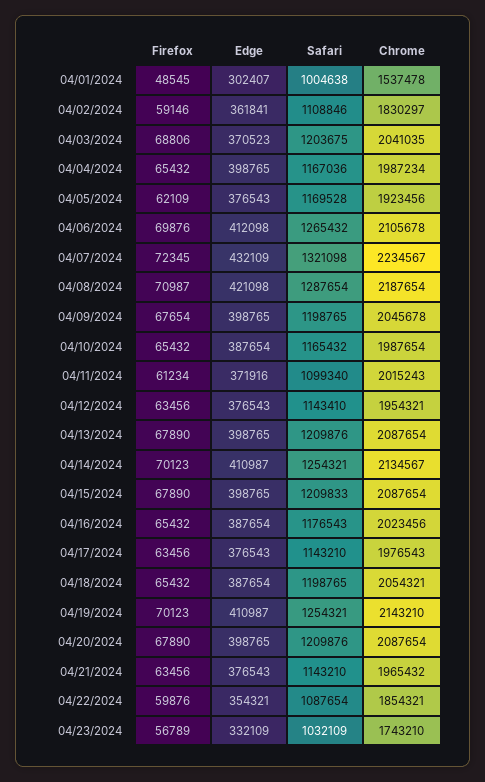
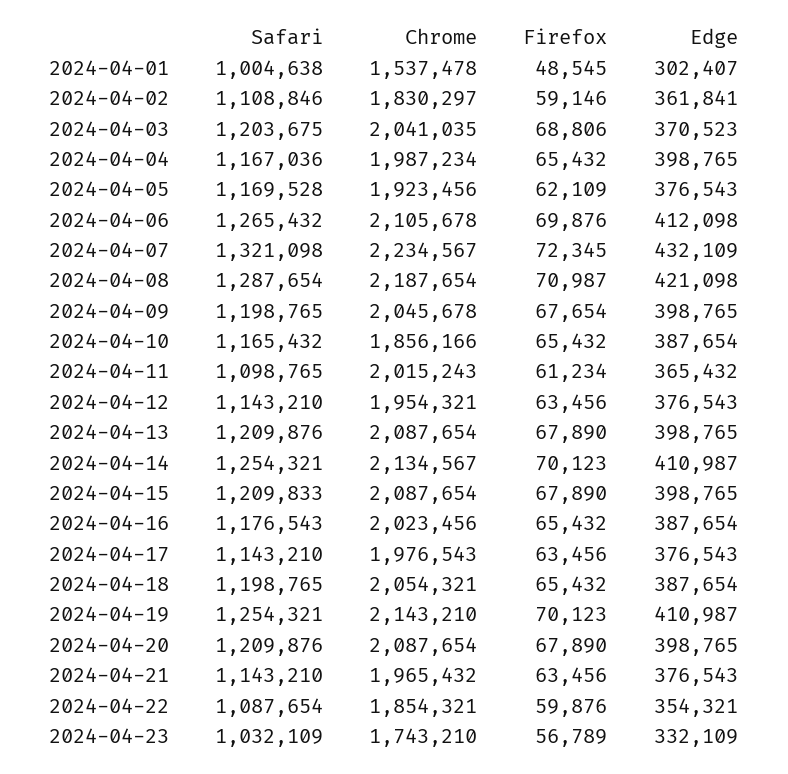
Chrome, 04/10/2024: 1987654 -> 1856166
Edge, 04/11/2024: 371916 -> 365432
Safari, 04/11/2024: 1099340 -> 1098765
Safari, 04/12/2024: 1143410 -> 1143210

